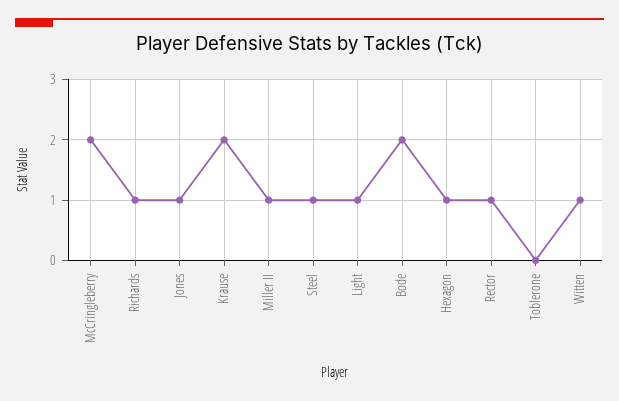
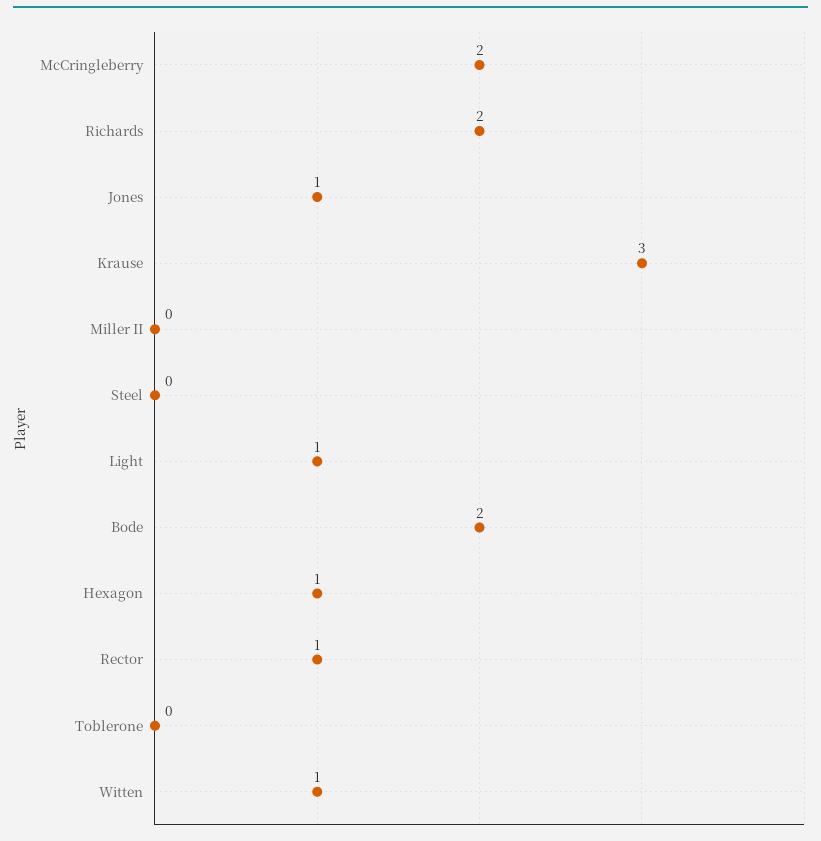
Richards: 1 -> 2
Krause: 2 -> 3
Miller II: 1 -> 0
Steel: 1 -> 0

